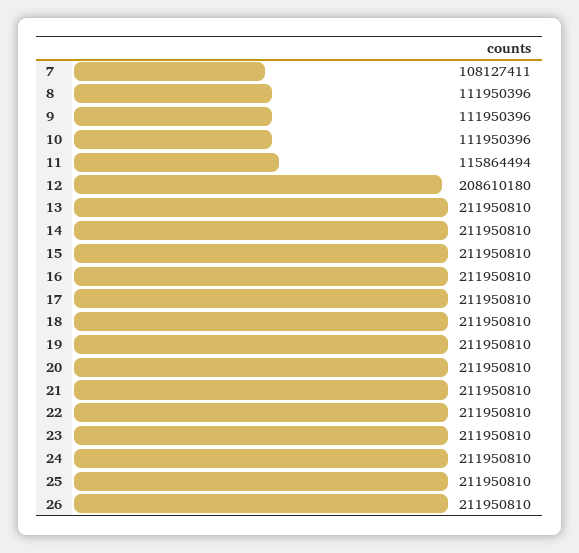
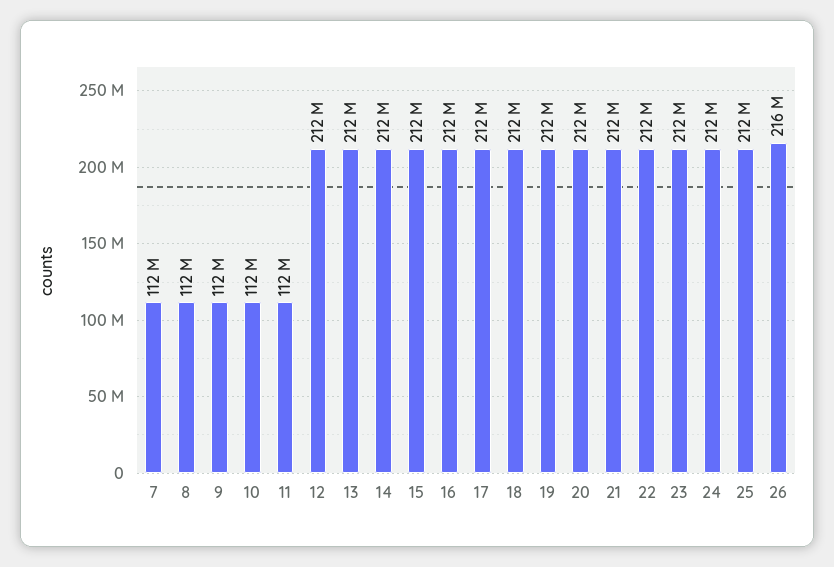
7: 108127411 -> 112000000
11: 115864494 -> 112000000
12: 208610180 -> 212000000
26: 211950810 -> 216000000

